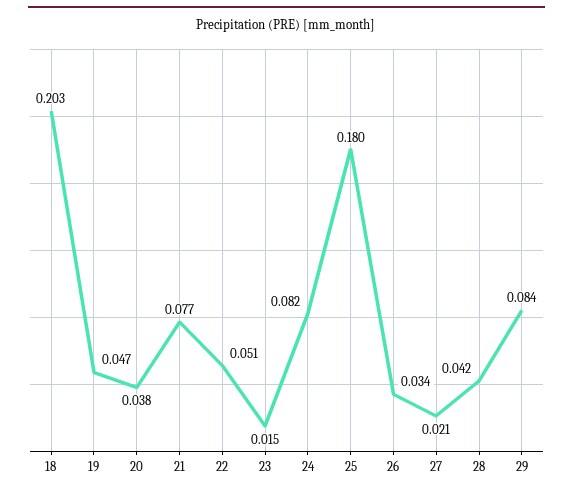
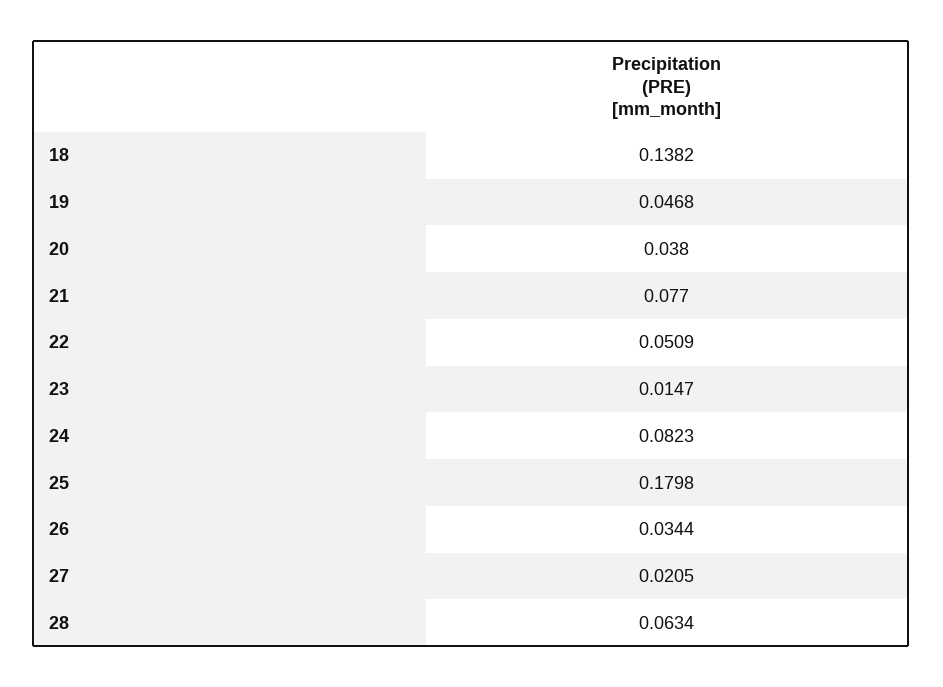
18: 0.203 -> 0.1382
28: 0.042 -> 0.0634
29: 0.084 -> none

